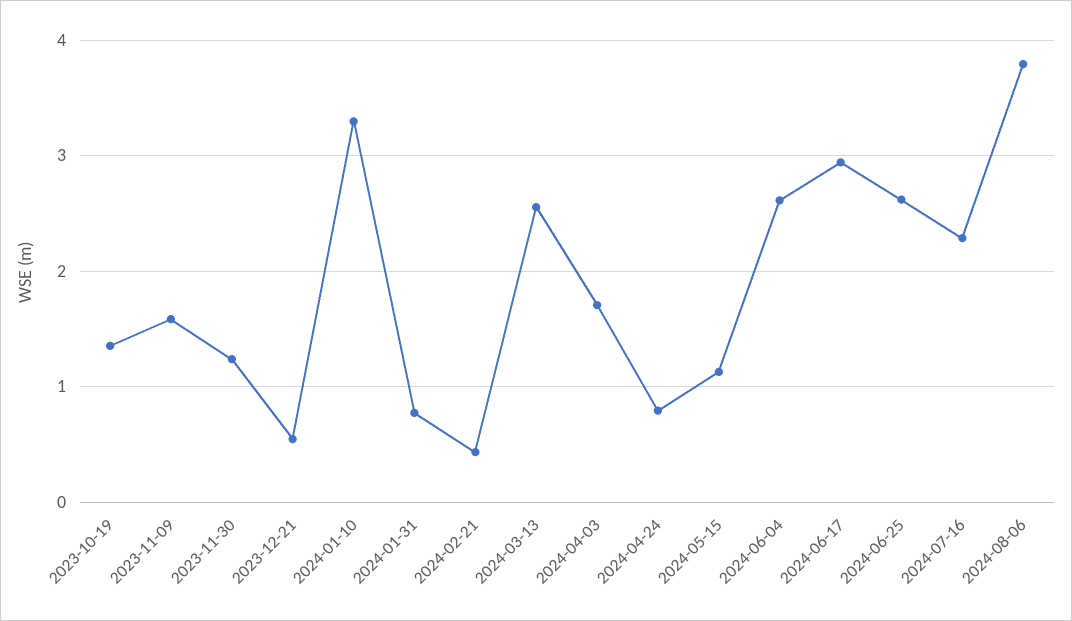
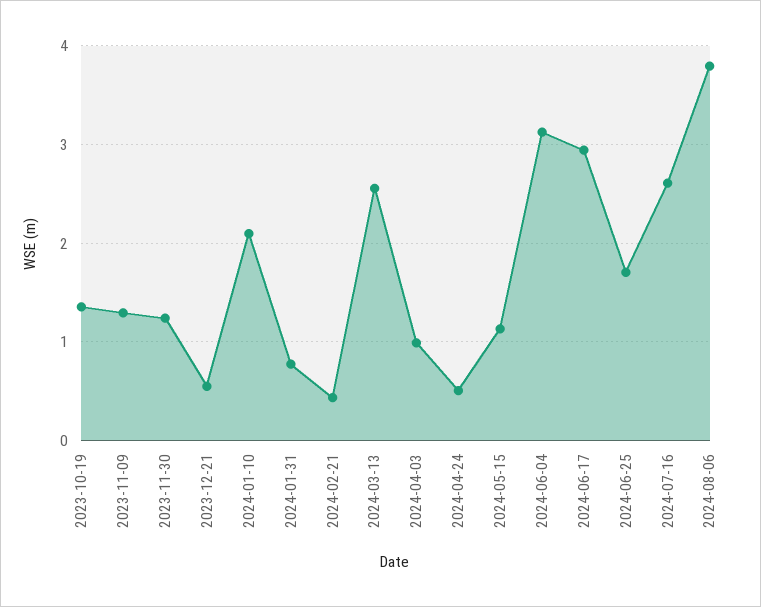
2023-11-09: 1.6 -> 1.3
2024-01-10: 3.3 -> 2.1
2024-04-03: 1.7 -> 1
2024-04-24: 0.8 -> 0.5
2024-06-04: 2.6 -> 3.1
2024-06-25: 2.6 -> 1.7
2024-07-16: 2.3 -> 2.6

